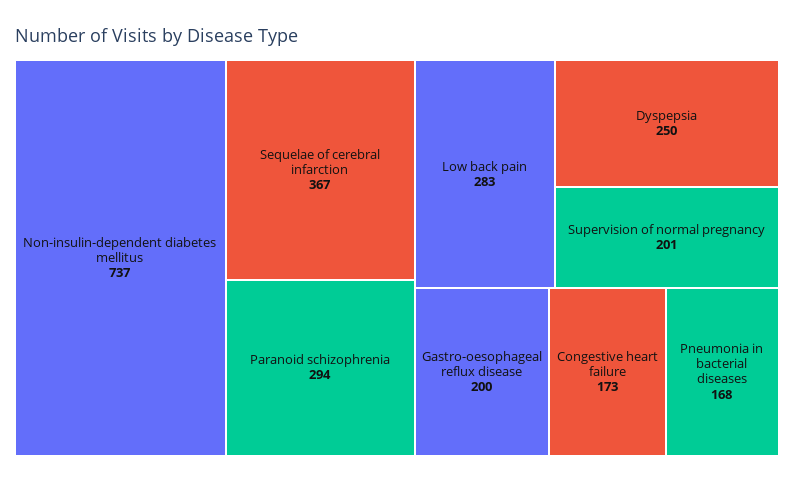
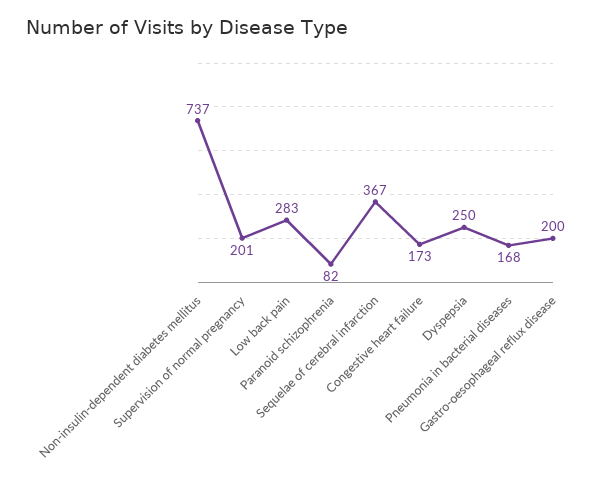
Paranoid schizophrenia: 294 -> 82

